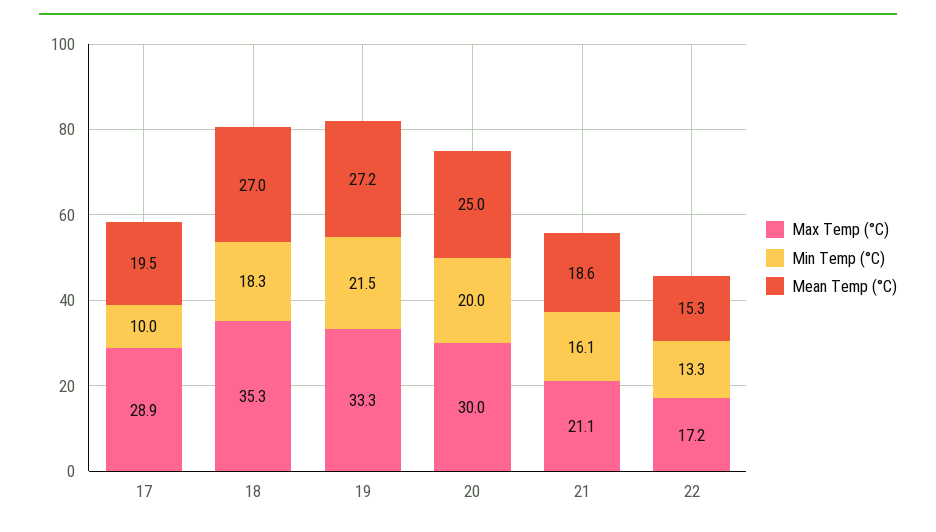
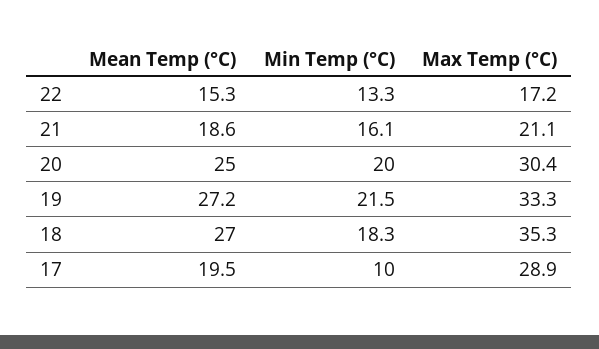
Max Temp (°C), 20: 30 -> 30.4

